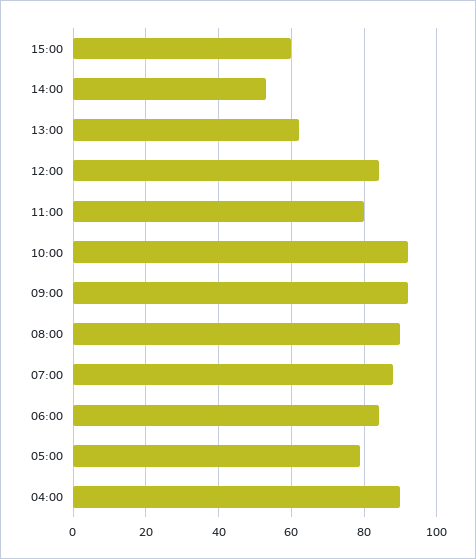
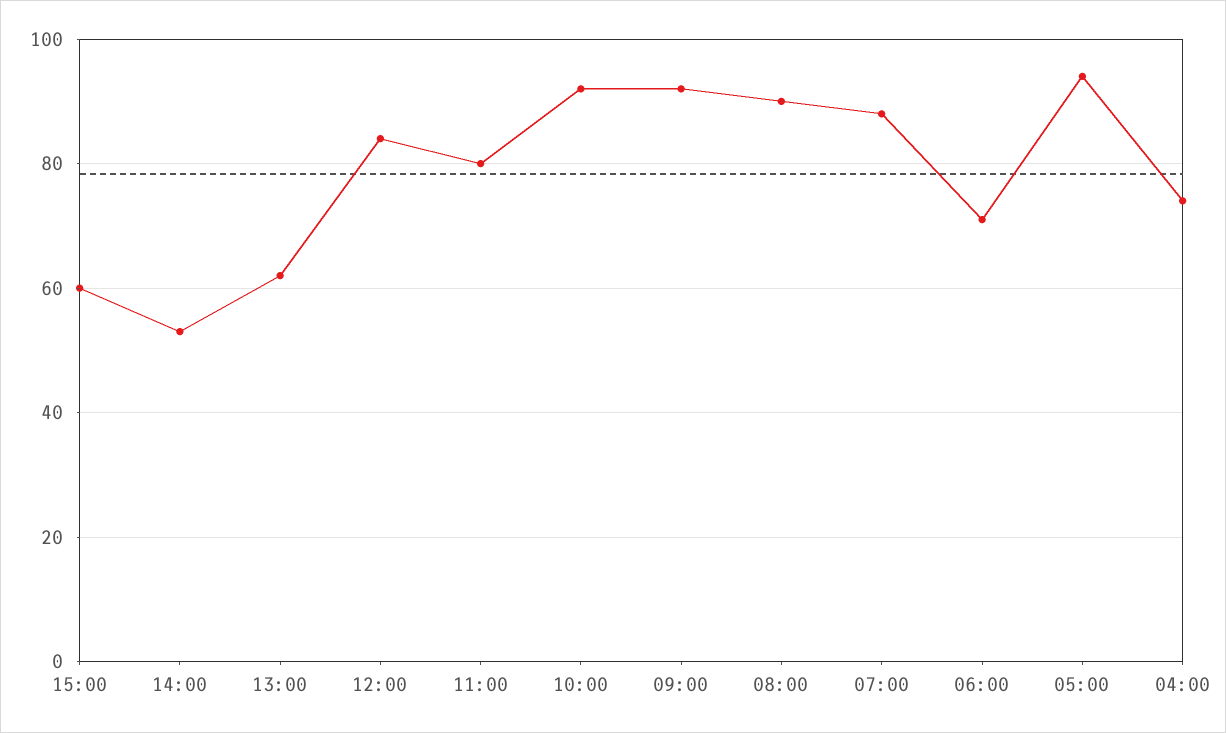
06:00: 85 -> 70
05:00: 80 -> 95
04:00: 90 -> 75

